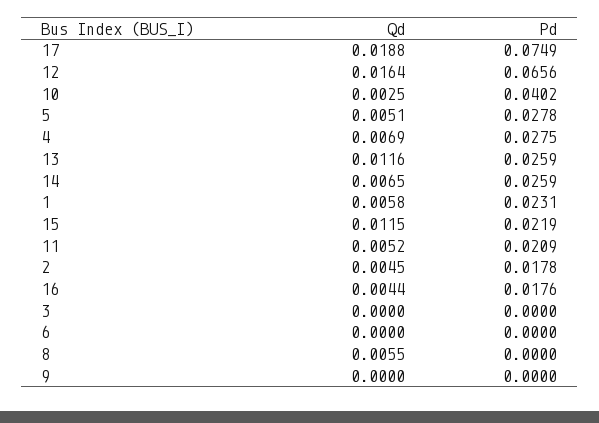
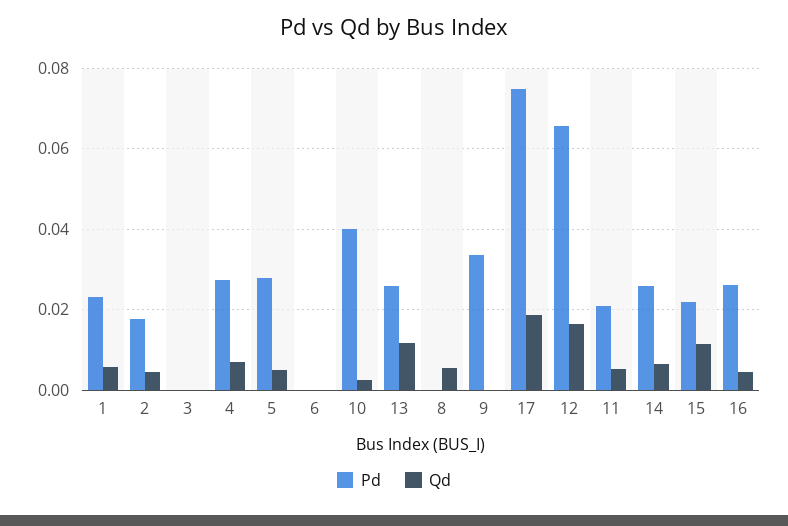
Pd, 16: 0.0176 -> 0.026
Pd, 9: 0 -> 0.034

